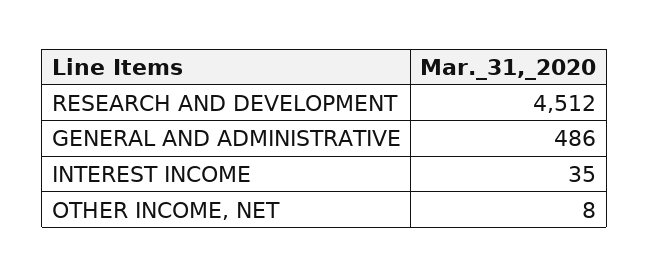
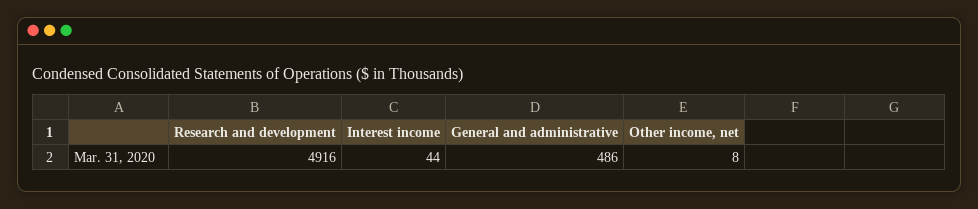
RESEARCH AND DEVELOPMENT: 4512 -> 4916
INTEREST INCOME: 35 -> 44

